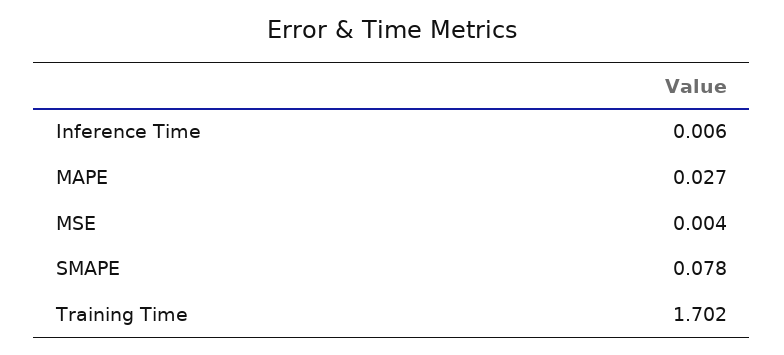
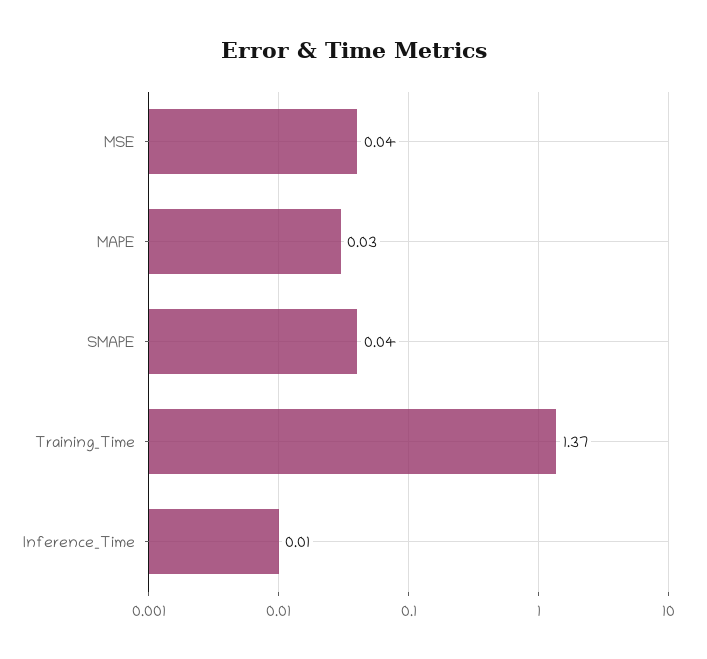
MSE: 0.004 -> 0.04
SMAPE: 0.078 -> 0.04
Training Time: 1.702 -> 1.37

